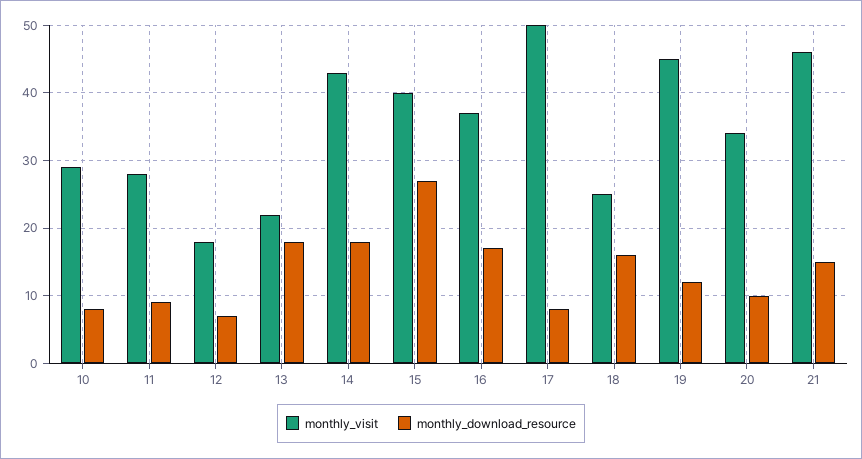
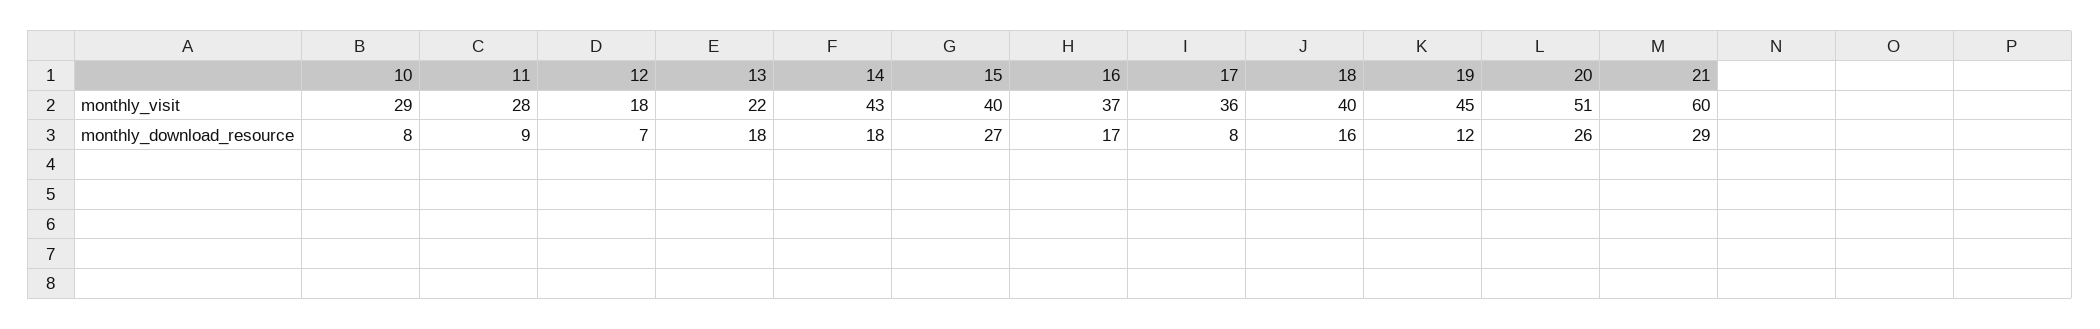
monthly_visit, 17: 50 -> 36
monthly_visit, 18: 25 -> 40
monthly_visit, 20: 34 -> 51
monthly_download_resource, 20: 10 -> 26
monthly_visit, 21: 46 -> 60
monthly_download_resource, 21: 15 -> 29

